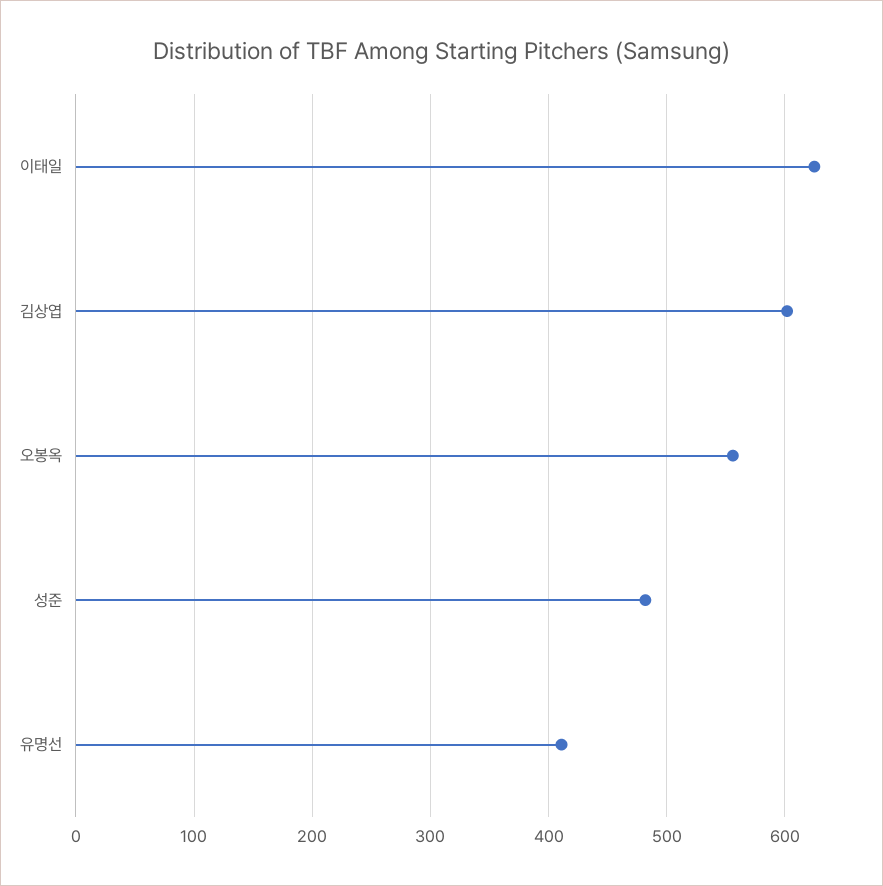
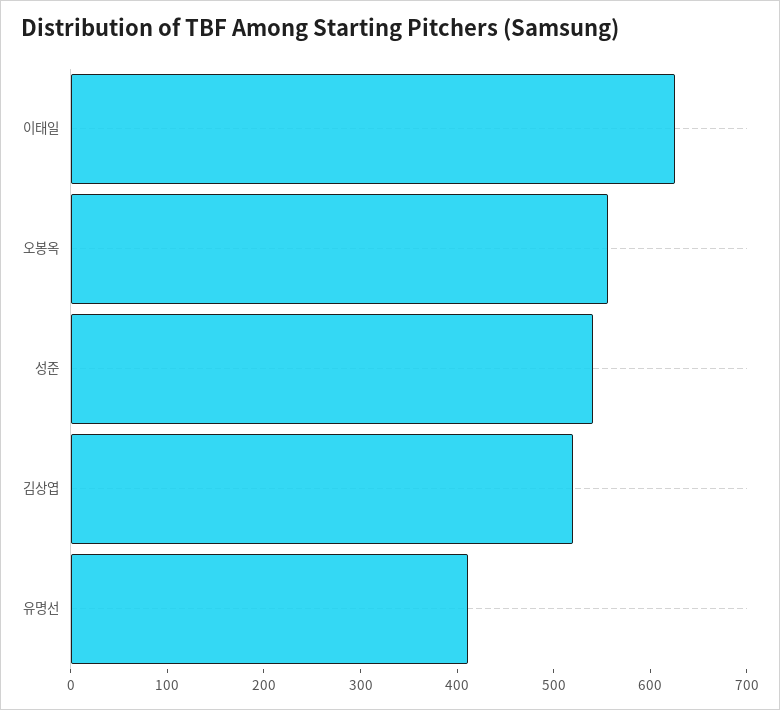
김상엽: 600 -> 520
성준: 480 -> 540

